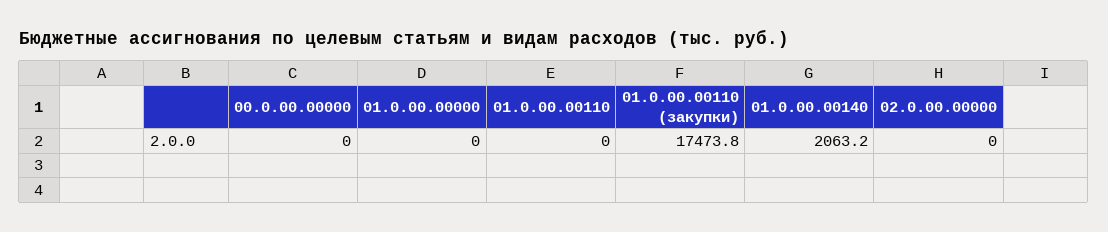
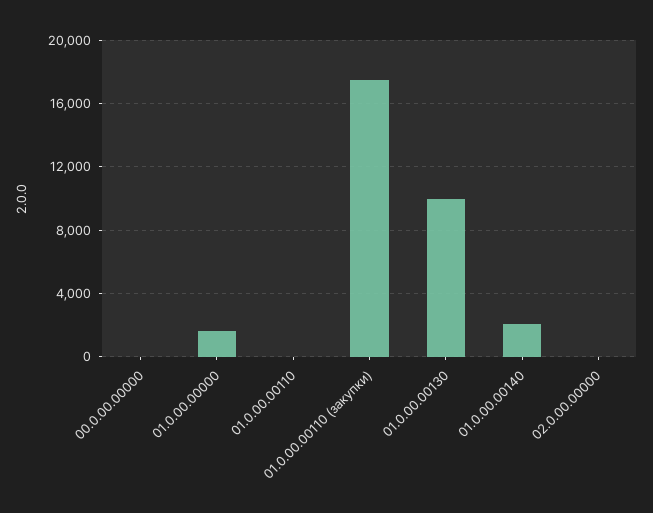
01.0.00.00000: 0 -> 1500
01.0.00.00130: none -> 10000

